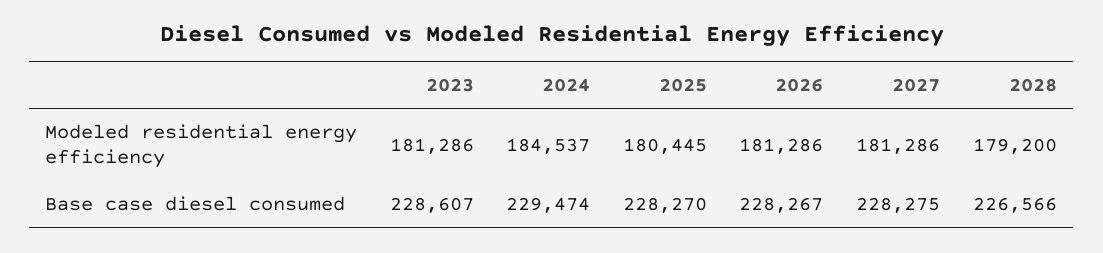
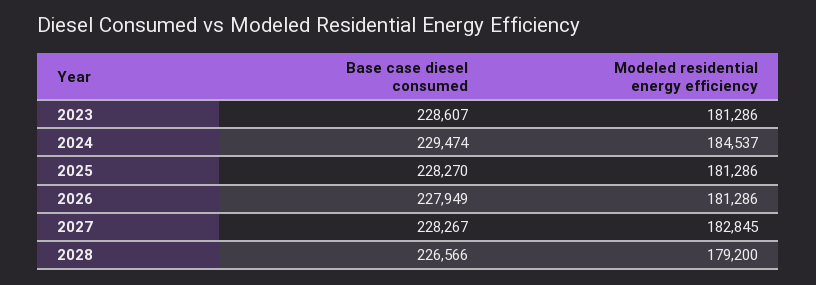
2025, Modeled residential energy efficiency: 180445 -> 181286
2027, Modeled residential energy efficiency: 181286 -> 182845
2026, Base case diesel consumed: 228267 -> 227949
2027, Base case diesel consumed: 228275 -> 228267

